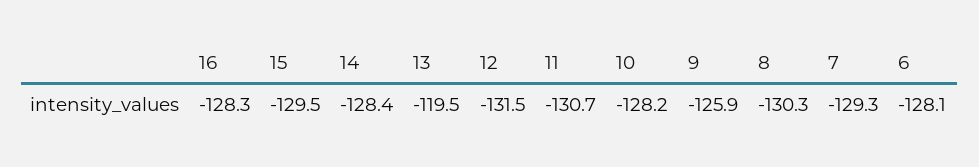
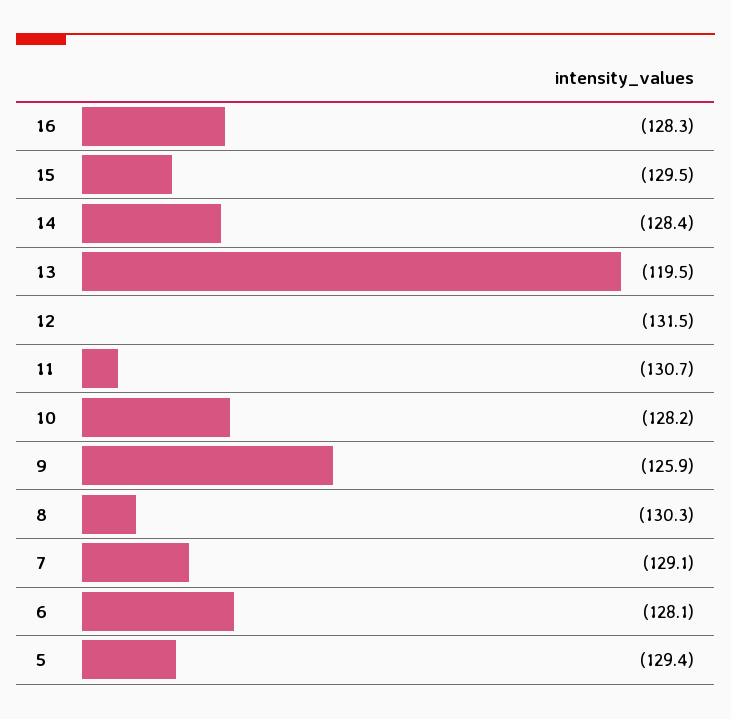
7: -129.3 -> -129.1
5: none -> -129.4

